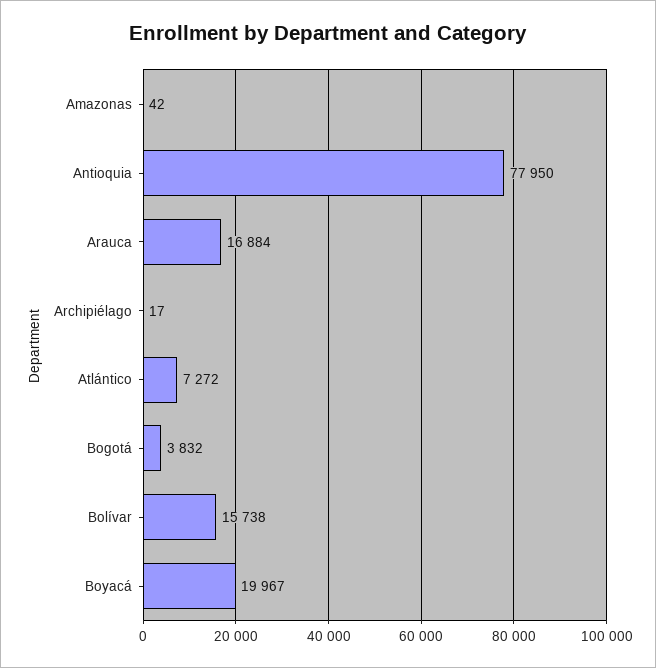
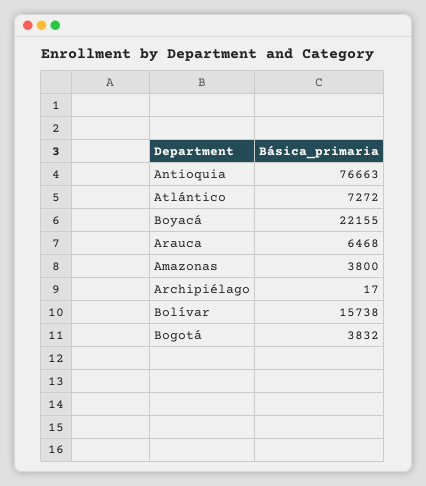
Amazonas: 42 -> 3800
Antioquia: 77950 -> 76663
Arauca: 16884 -> 6468
Boyacá: 19967 -> 22155

